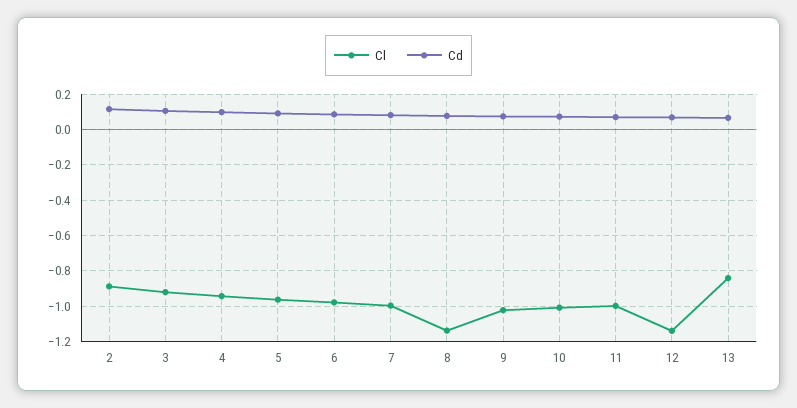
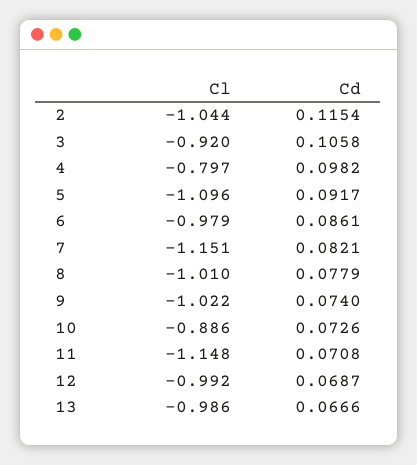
Cl, 2: -0.9 -> -1.044
Cl, 4: -0.95 -> -0.797
Cl, 5: -0.95 -> -1.096
Cl, 7: -1 -> -1.151
Cl, 8: -1.15 -> -1.01
Cl, 10: -1 -> -0.886
Cl, 11: -1 -> -1.148
Cl, 12: -1.15 -> -0.992
Cl, 13: -0.85 -> -0.986

